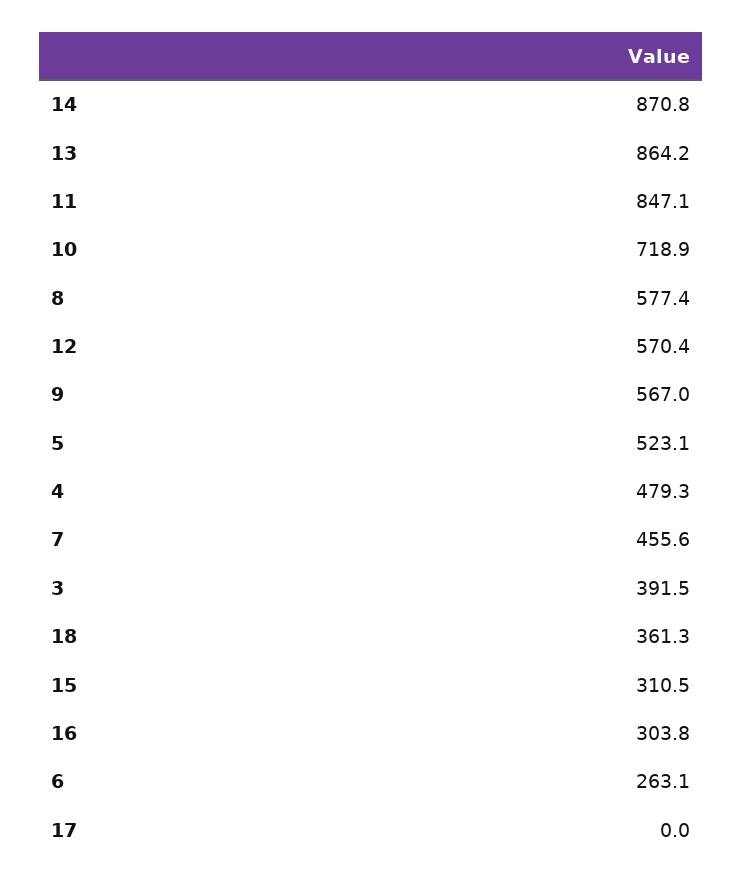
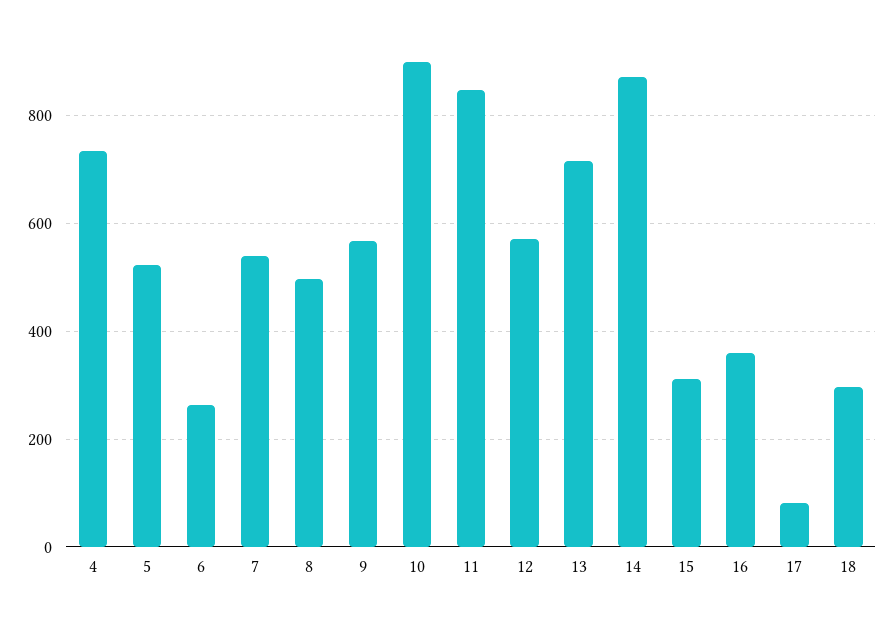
13: 864.2 -> 720
10: 718.9 -> 900
8: 577.4 -> 500
4: 479.3 -> 740
7: 455.6 -> 540
3: 391.5 -> none
18: 361.3 -> 300
16: 303.8 -> 360
17: 0 -> 80

